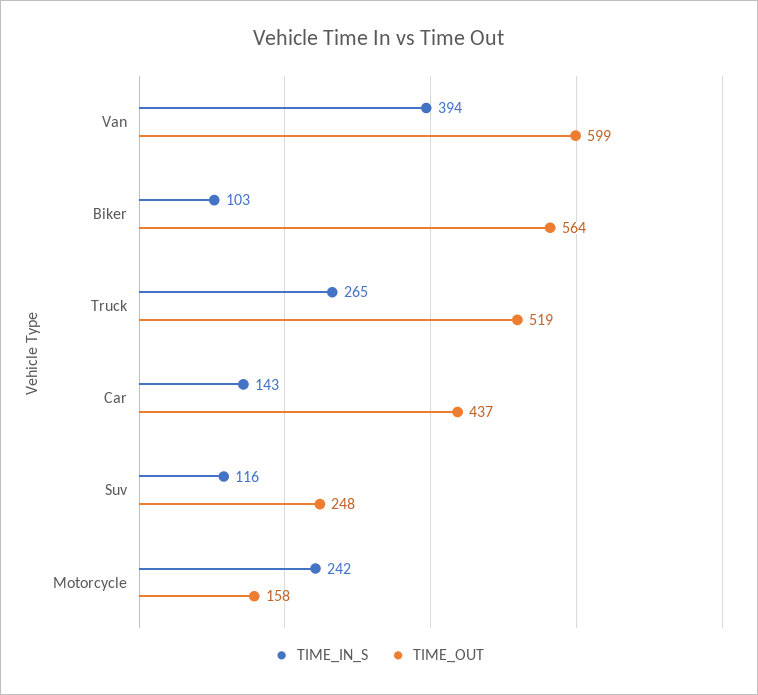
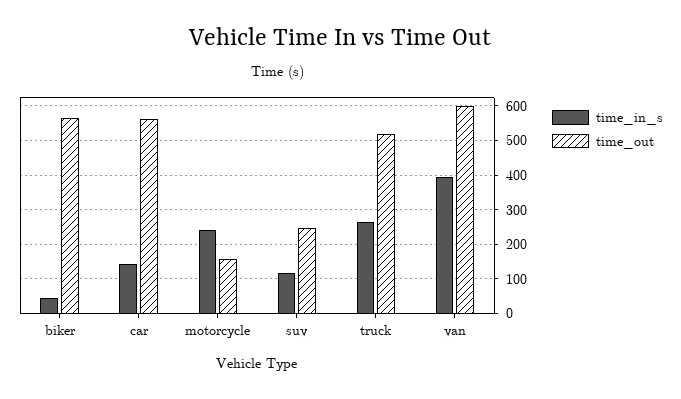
TIME_IN_S, Biker: 103 -> 40
TIME_OUT, Car: 437 -> 560

